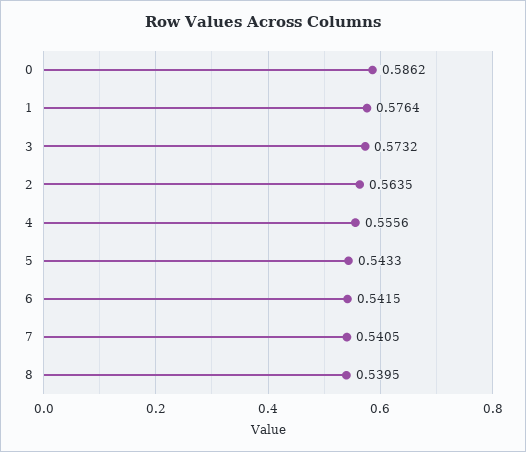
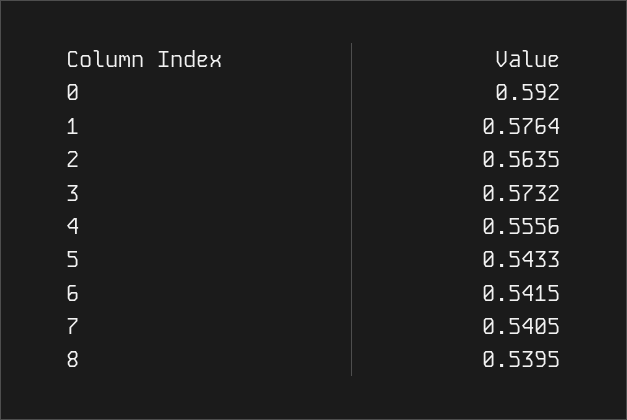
0: 0.5862 -> 0.592

